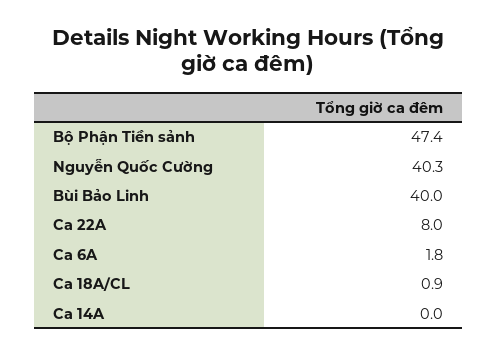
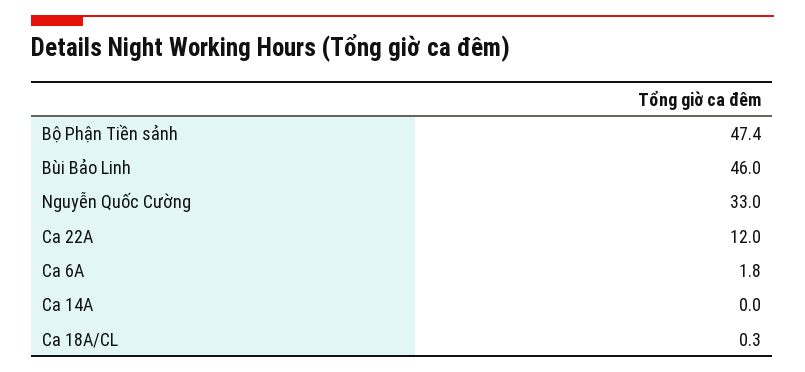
Nguyễn Quốc Cường: 40.3 -> 33
Bùi Bảo Linh: 40 -> 46
Ca 22A: 8 -> 12
Ca 18A/CL: 0.9 -> 0.3

